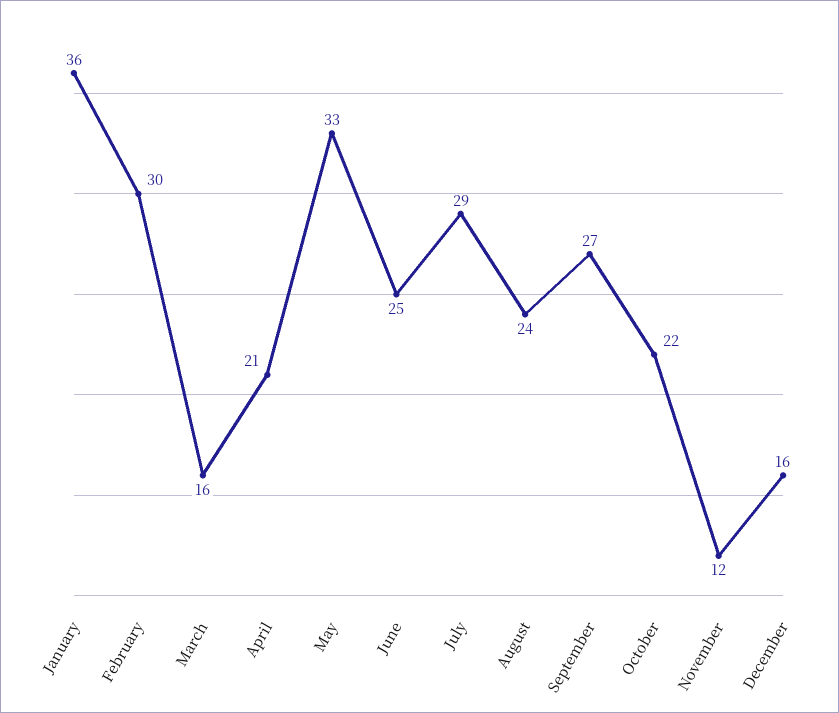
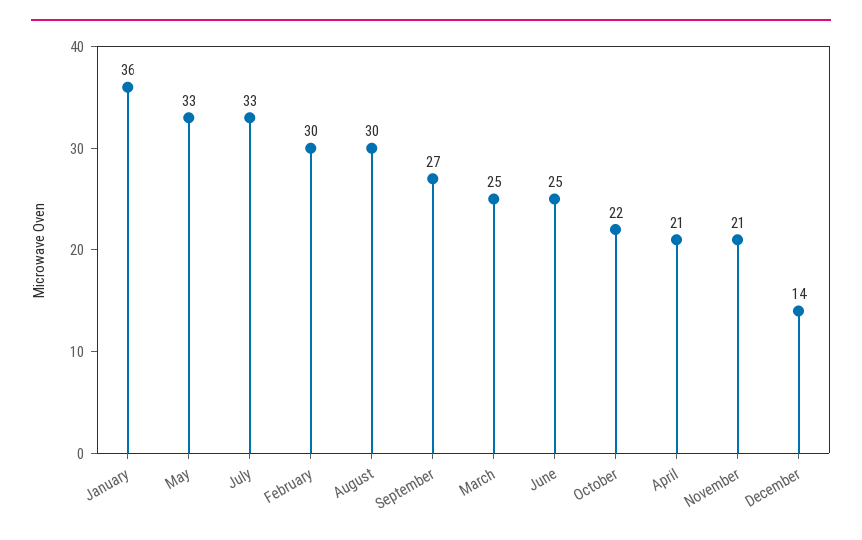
March: 16 -> 25
July: 29 -> 33
August: 24 -> 30
November: 12 -> 21
December: 16 -> 14

